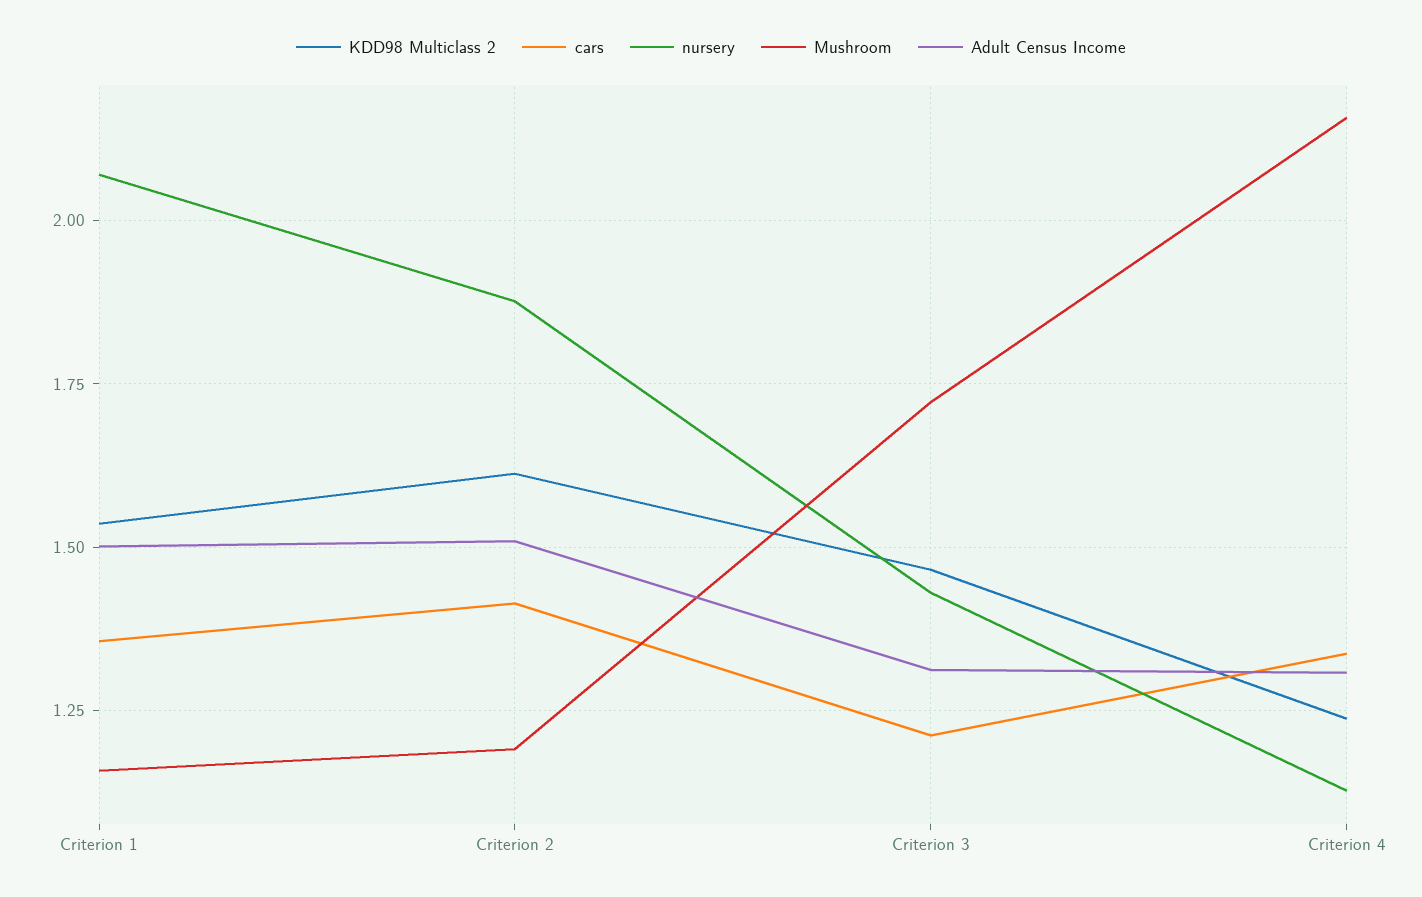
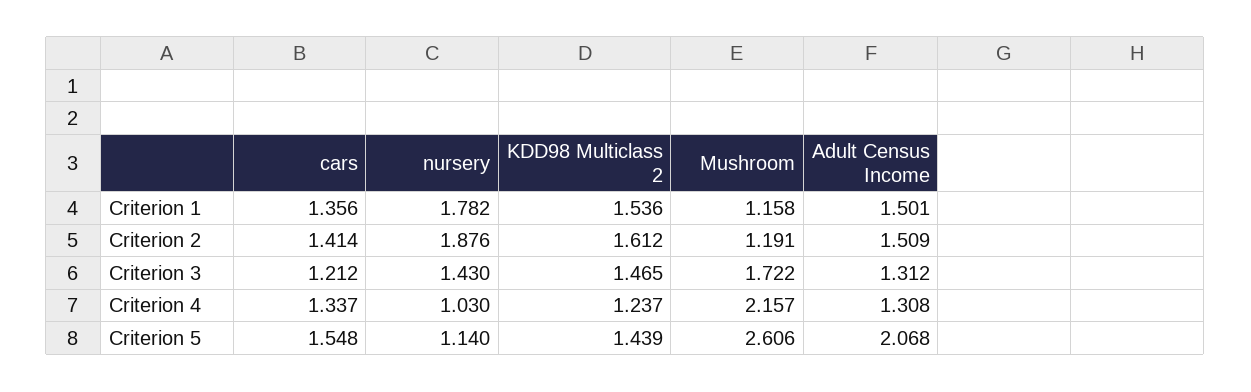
nursery, Criterion 1: 2.075 -> 1.782
nursery, Criterion 4: 1.125 -> 1.03
cars, Criterion 5: none -> 1.548
nursery, Criterion 5: none -> 1.14
KDD98 Multiclass 2, Criterion 5: none -> 1.439
Mushroom, Criterion 5: none -> 2.606
Adult Census Income, Criterion 5: none -> 2.068

